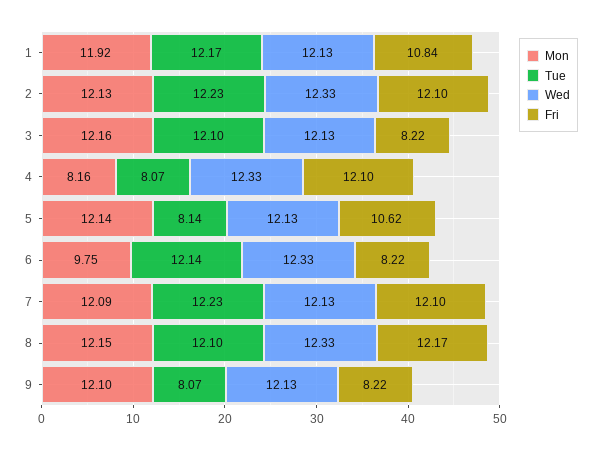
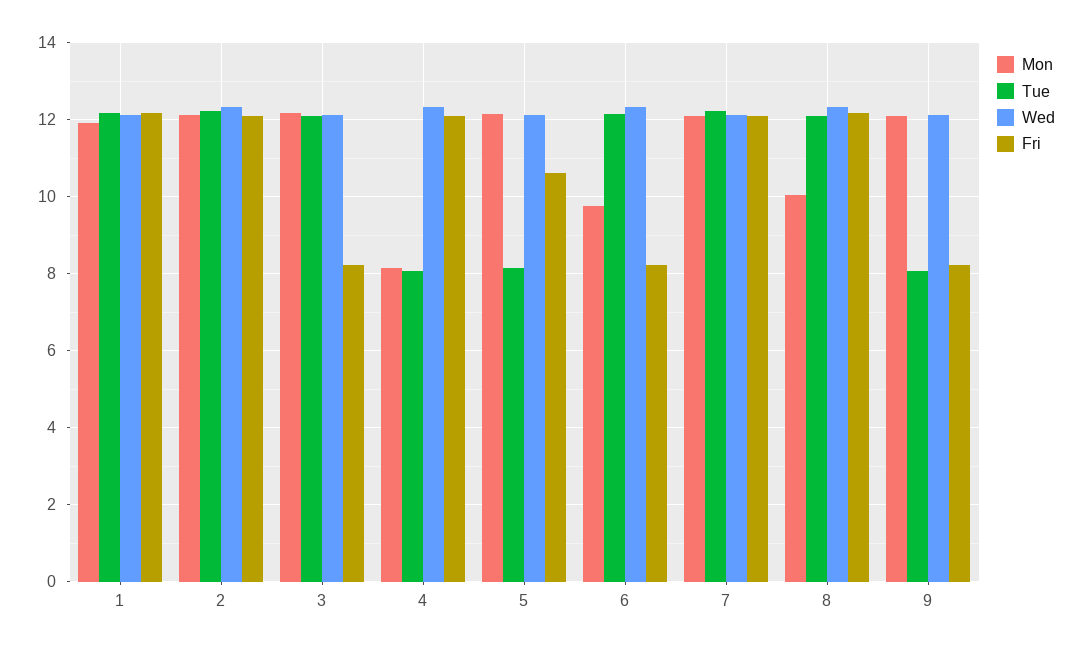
Fri, 1: 10.84 -> 12.2
Mon, 8: 12.15 -> 10

